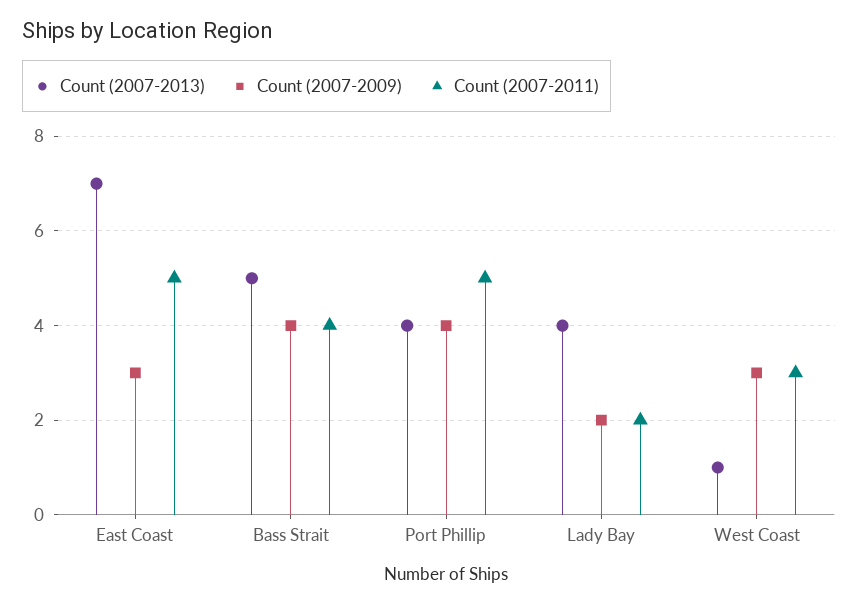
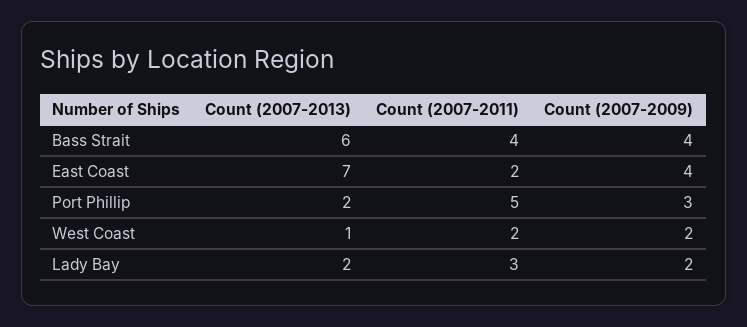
Count (2007-2009), East Coast: 3 -> 4
Count (2007-2011), East Coast: 5 -> 2
Count (2007-2013), Bass Strait: 5 -> 6
Count (2007-2013), Port Phillip: 4 -> 2
Count (2007-2009), Port Phillip: 4 -> 3
Count (2007-2013), Lady Bay: 4 -> 2
Count (2007-2011), Lady Bay: 2 -> 3
Count (2007-2009), West Coast: 3 -> 2
Count (2007-2011), West Coast: 3 -> 2

